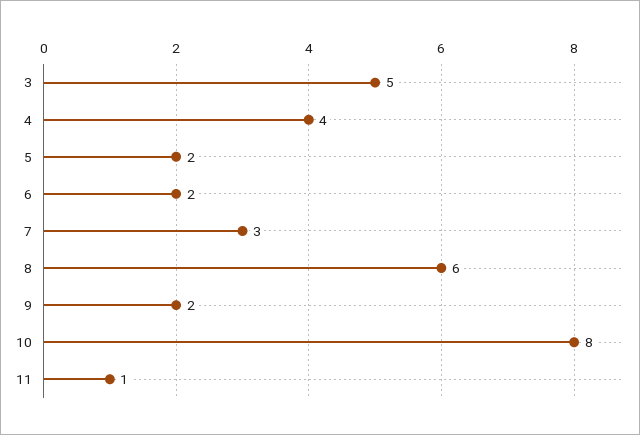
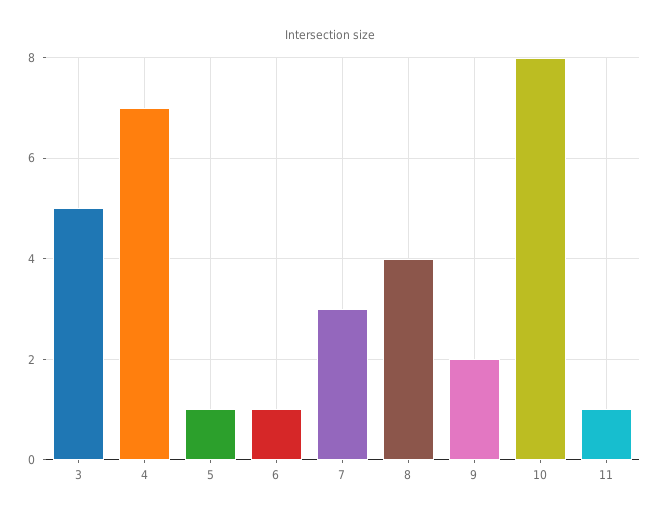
4: 4 -> 7
5: 2 -> 1
6: 2 -> 1
8: 6 -> 4

